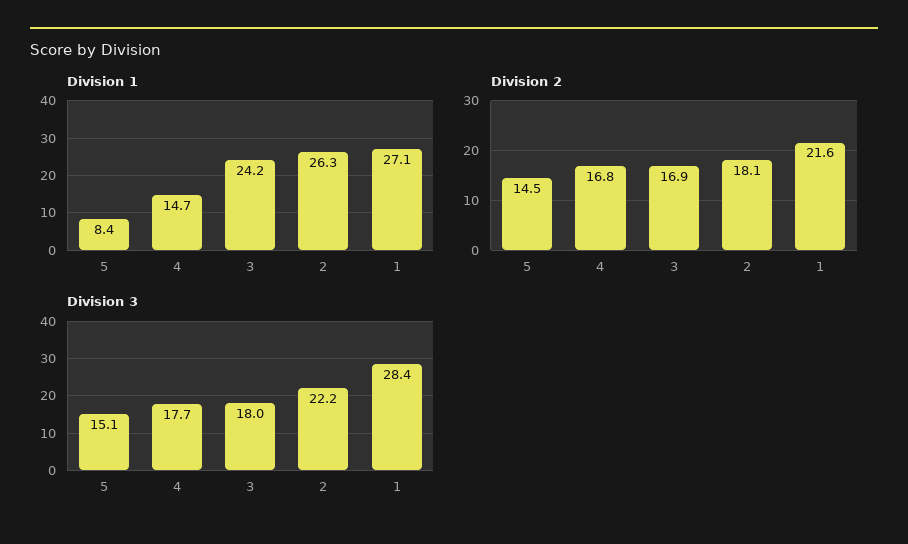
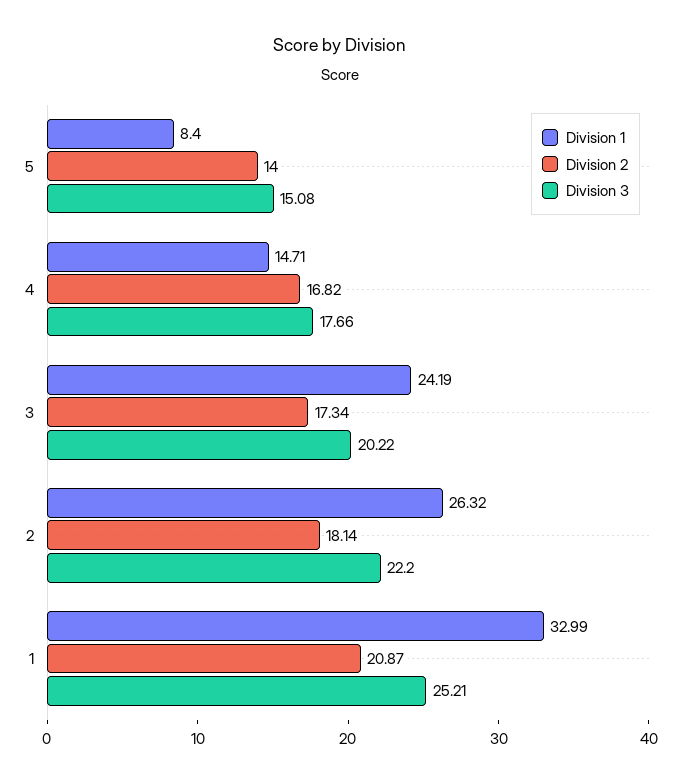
Division 1, 1: 27.1 -> 32.99
Division 2, 5: 14.5 -> 14
Division 2, 3: 16.9 -> 17.34
Division 2, 1: 21.6 -> 20.87
Division 3, 3: 18 -> 20.22
Division 3, 1: 28.4 -> 25.21

